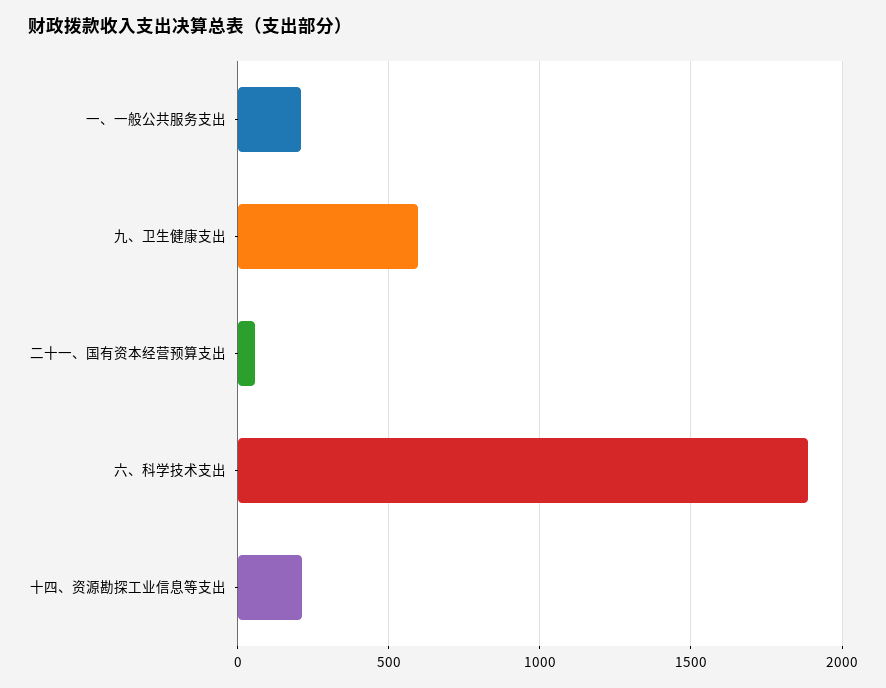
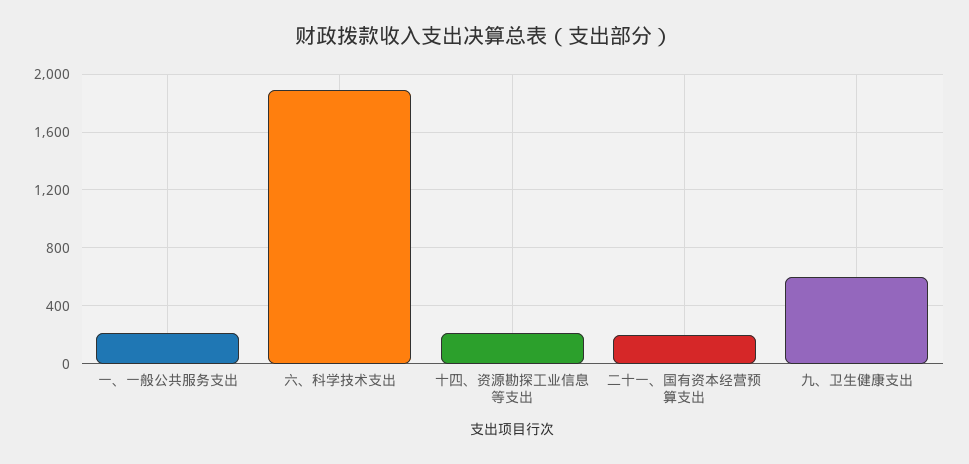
二十一、国有资本经营预算支出: 50 -> 200

